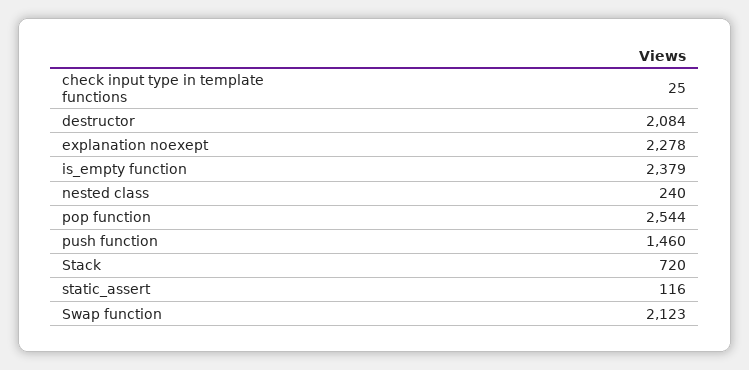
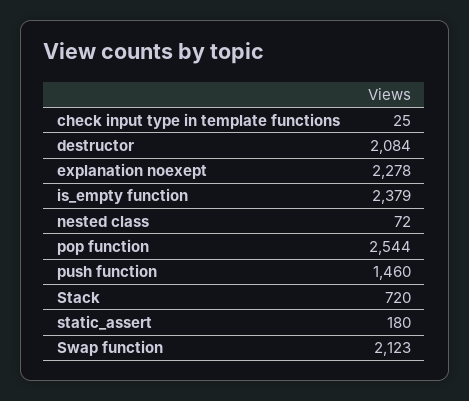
nested class: 240 -> 72
static_assert: 116 -> 180

